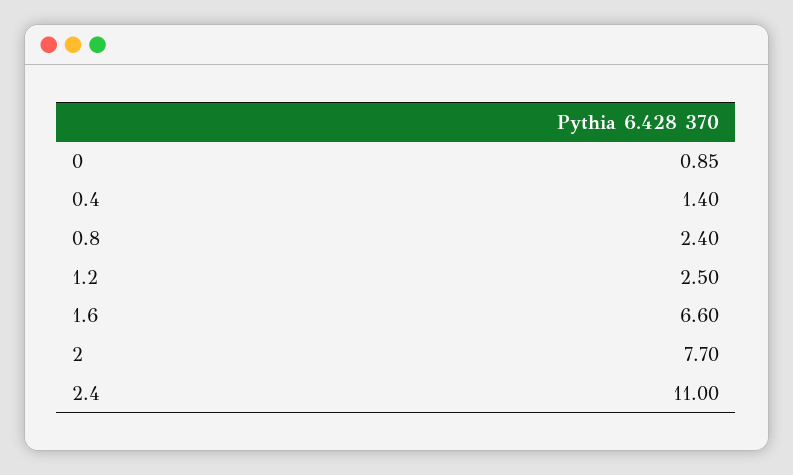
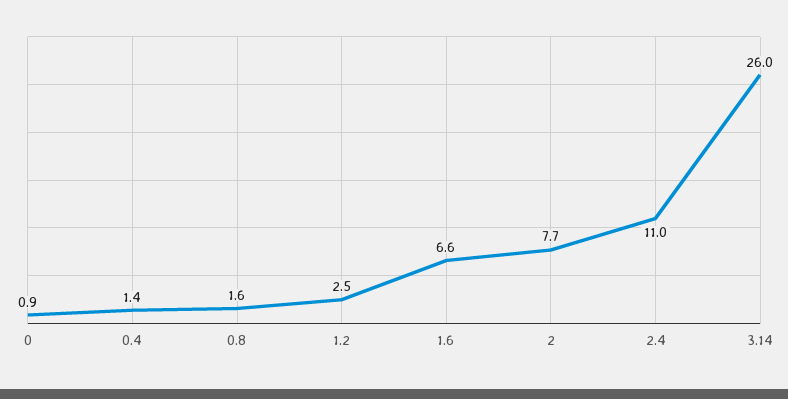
0.8: 2.4 -> 1.6
3.14: none -> 26

